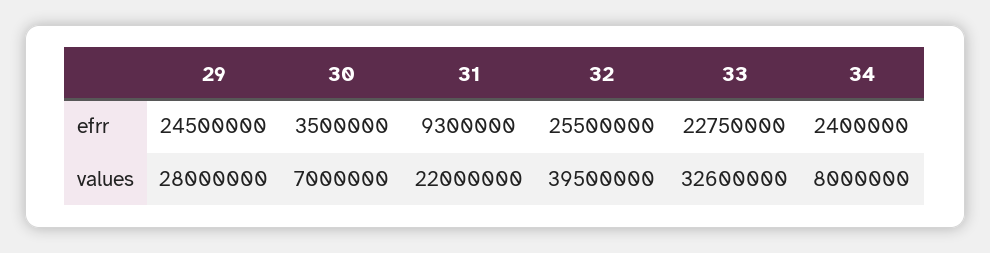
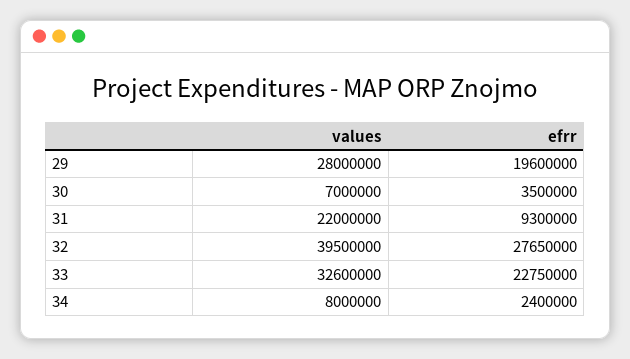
29, efrr: 24500000 -> 19600000
32, efrr: 25500000 -> 27650000

